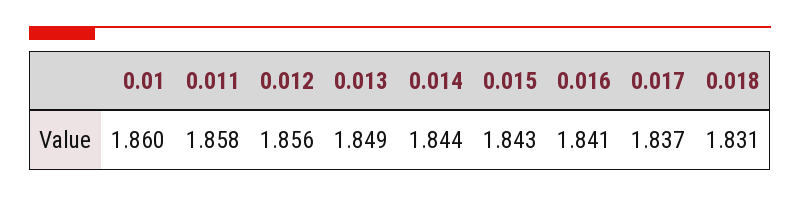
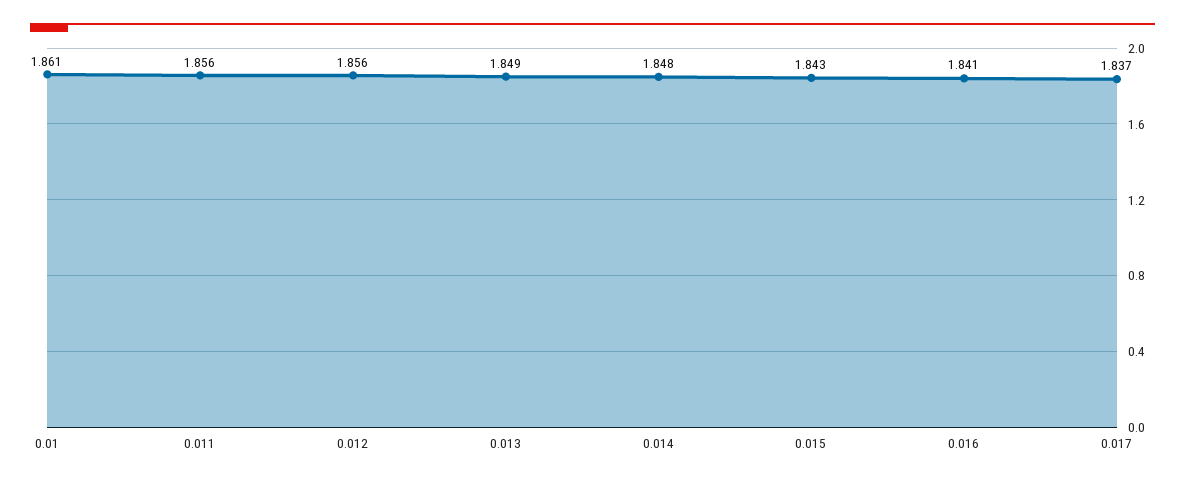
0.01: 1.86 -> 1.861
0.011: 1.858 -> 1.856
0.014: 1.844 -> 1.848
0.018: 1.831 -> none

